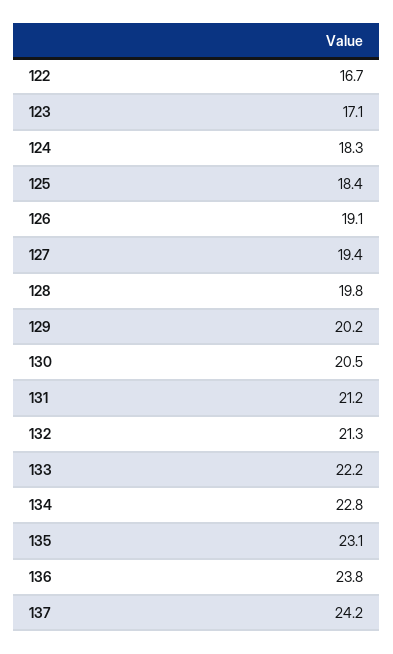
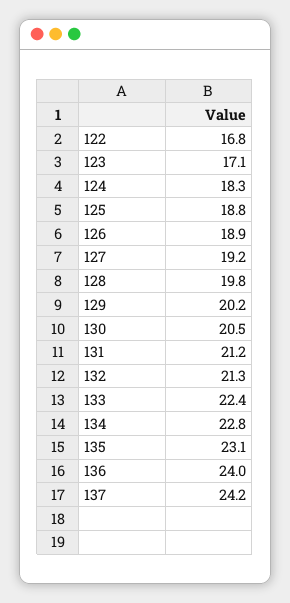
122: 16.7 -> 16.8
125: 18.4 -> 18.8
126: 19.1 -> 18.9
127: 19.4 -> 19.2
133: 22.2 -> 22.4
136: 23.8 -> 24

